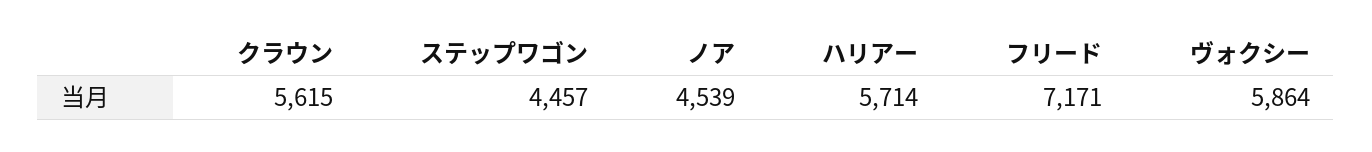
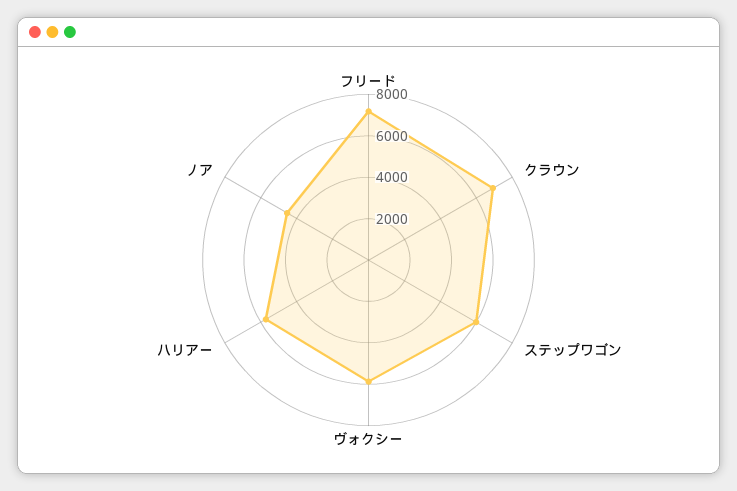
クラウン: 5615 -> 7000
ステップワゴン: 4457 -> 6000

